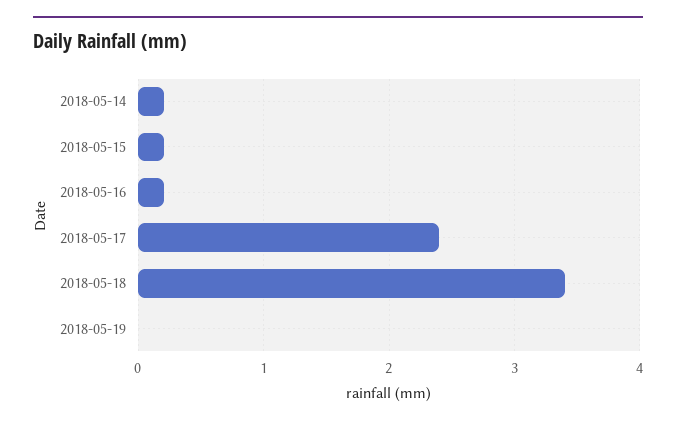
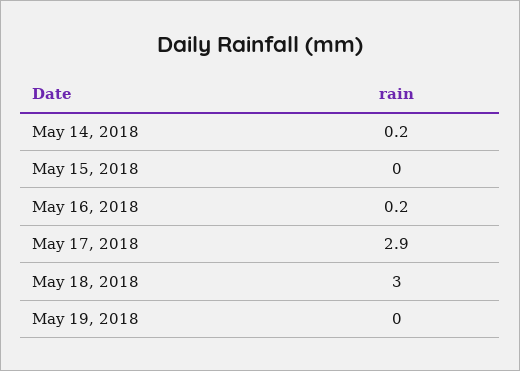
2018-05-15: 0.2 -> 0
2018-05-17: 2.4 -> 2.9
2018-05-18: 3.4 -> 3

